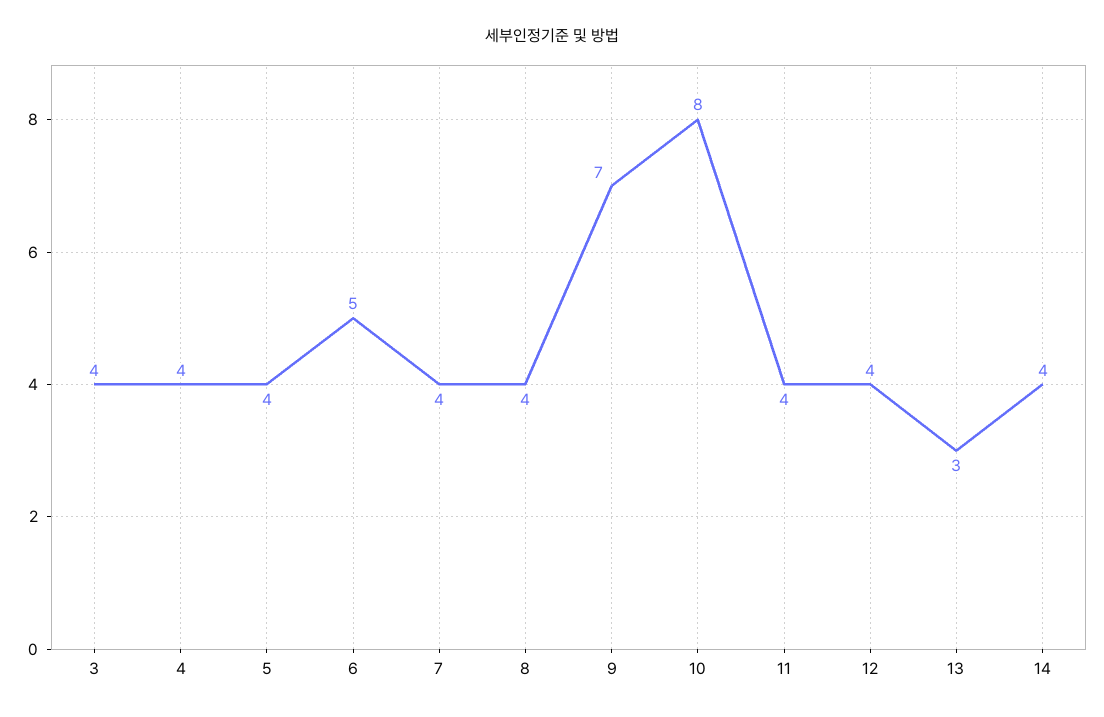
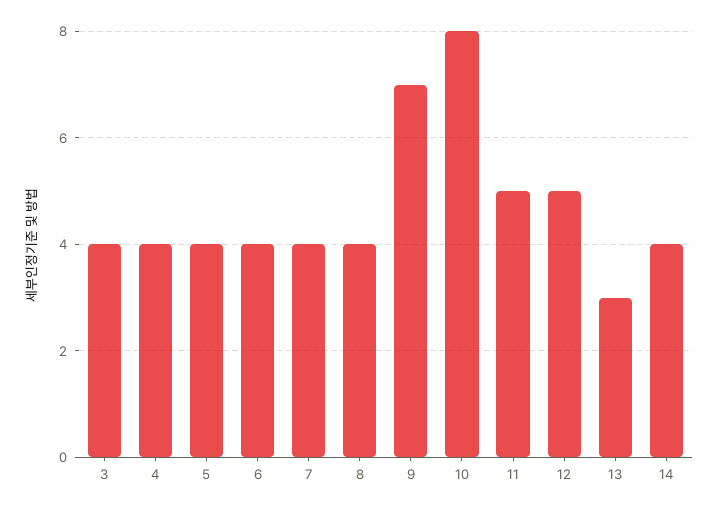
6: 5 -> 4
11: 4 -> 5
12: 4 -> 5

